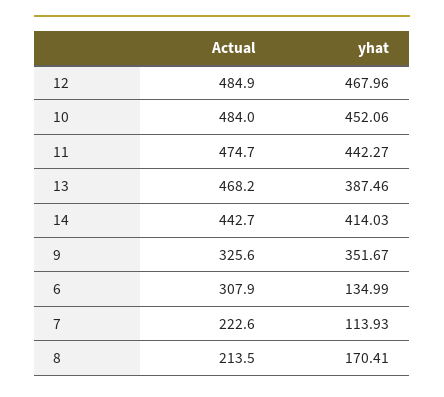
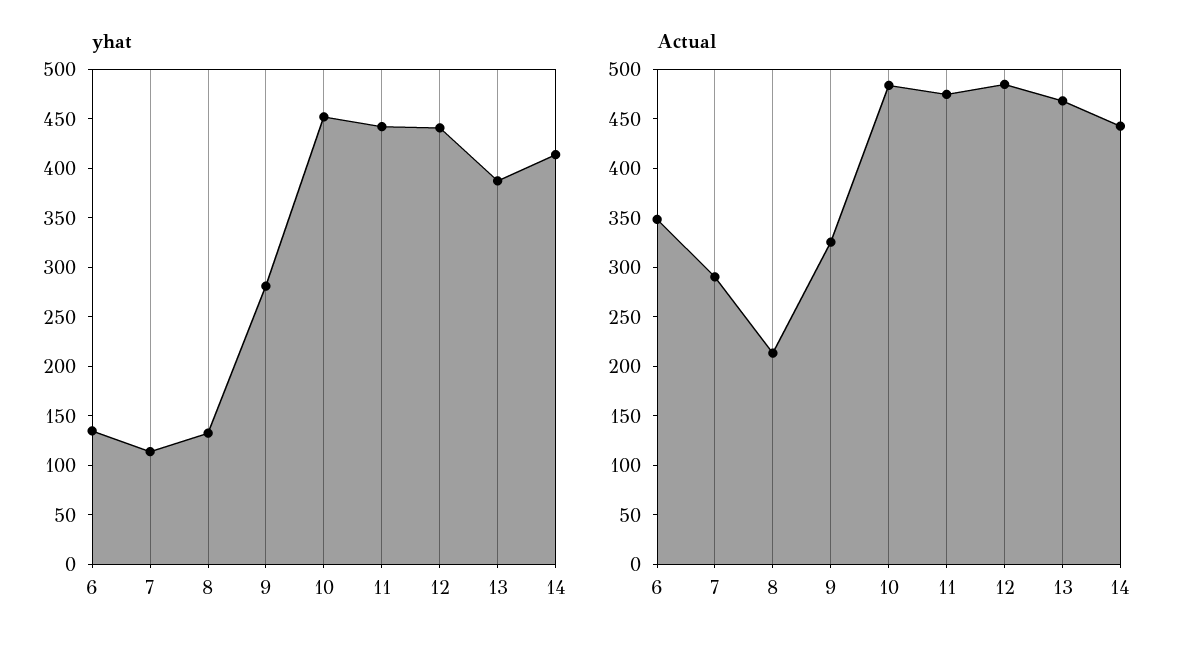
yhat, 12: 467.96 -> 440
yhat, 9: 351.67 -> 280
Actual, 6: 307.9 -> 350
Actual, 7: 222.6 -> 290
yhat, 8: 170.41 -> 130

